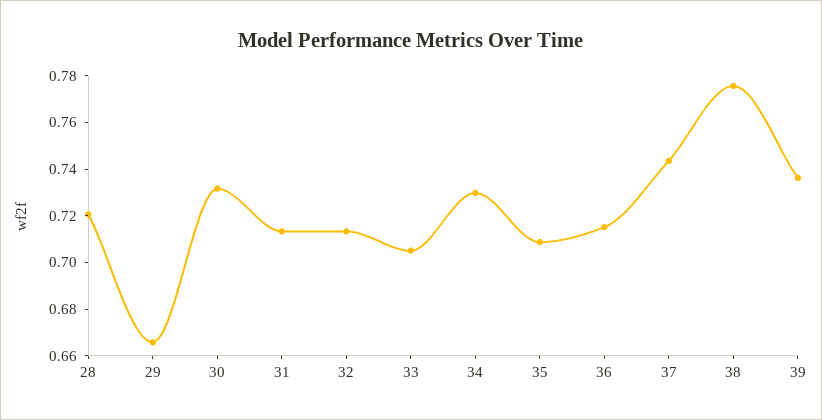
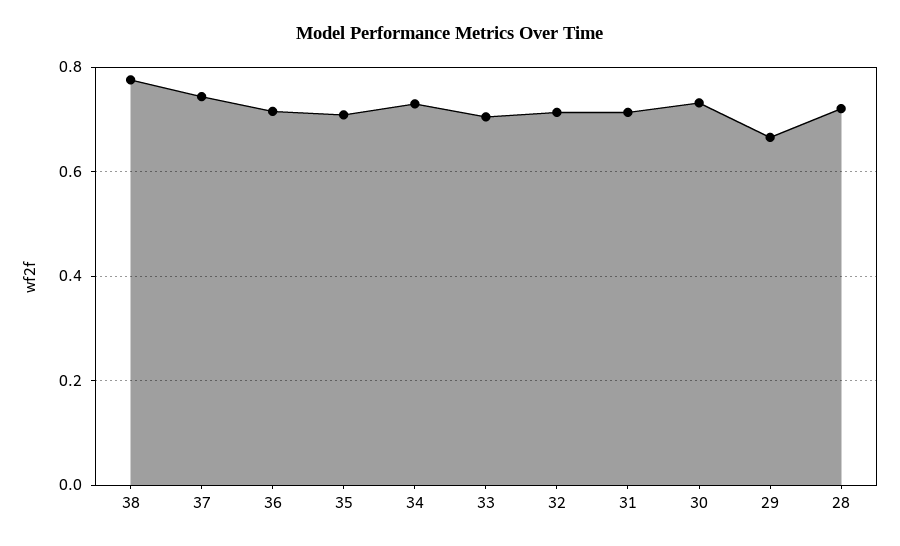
39: 0.735 -> none

